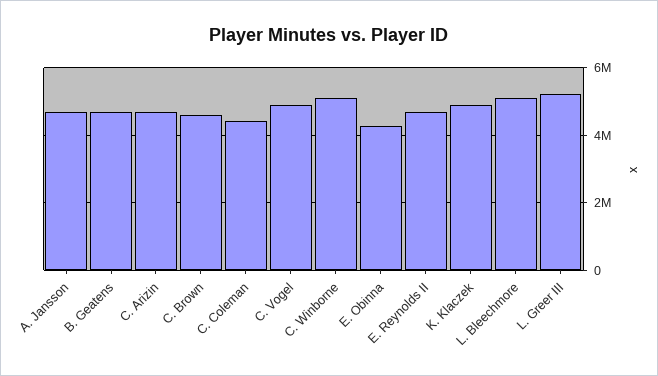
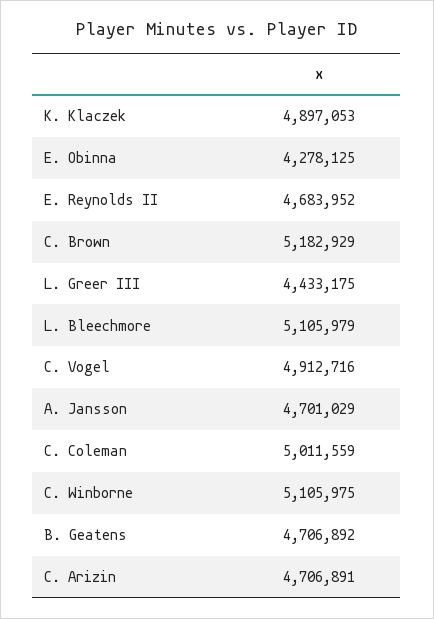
C. Brown: 4600000 -> 5182929
C. Coleman: 4400000 -> 5011559
L. Greer III: 5200000 -> 4433175

